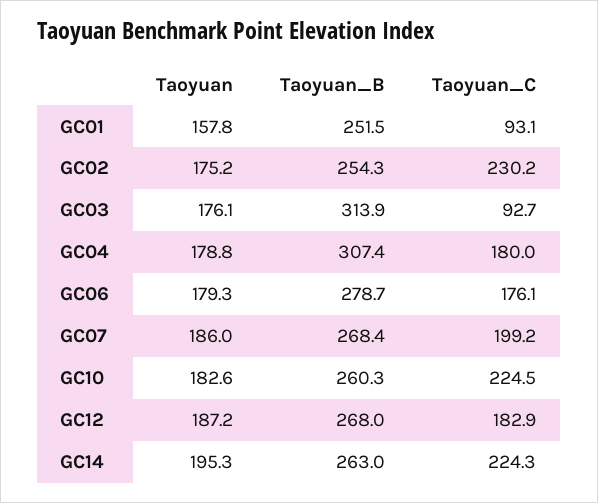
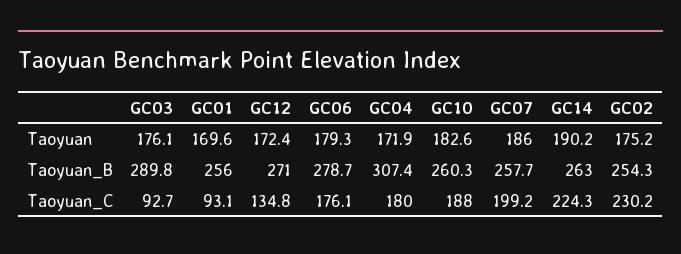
Taoyuan, GC01: 157.8 -> 169.6
Taoyuan_B, GC01: 251.5 -> 256
Taoyuan_B, GC03: 313.9 -> 289.8
Taoyuan, GC04: 178.8 -> 171.9
Taoyuan_B, GC07: 268.4 -> 257.7
Taoyuan_C, GC10: 224.5 -> 188
Taoyuan, GC12: 187.2 -> 172.4
Taoyuan_B, GC12: 268 -> 271
Taoyuan_C, GC12: 182.9 -> 134.8
Taoyuan, GC14: 195.3 -> 190.2

